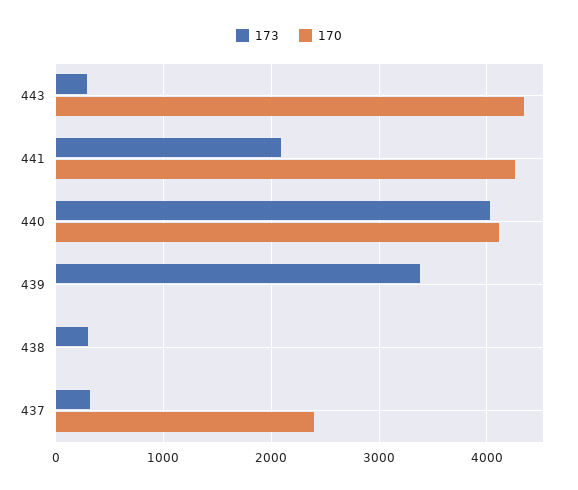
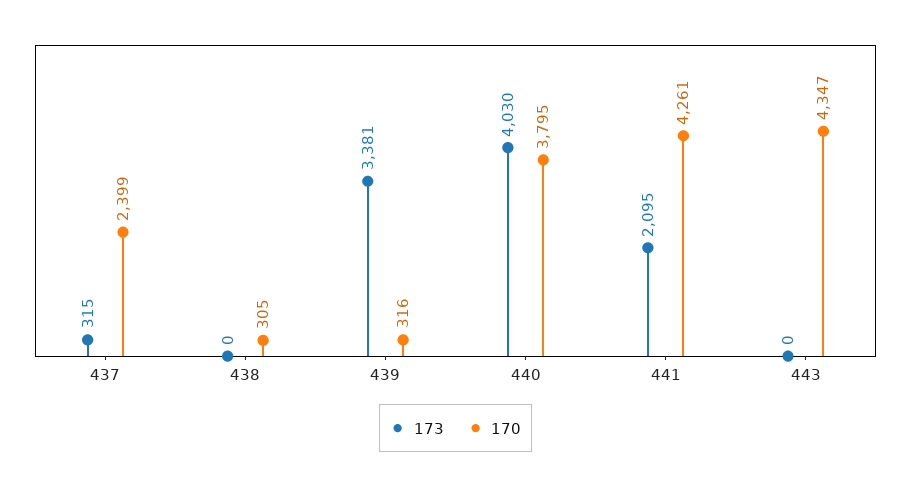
173, 443: 300 -> 0
170, 440: 4100 -> 3795
170, 439: 0 -> 316
173, 438: 300 -> 0
170, 438: 0 -> 305

